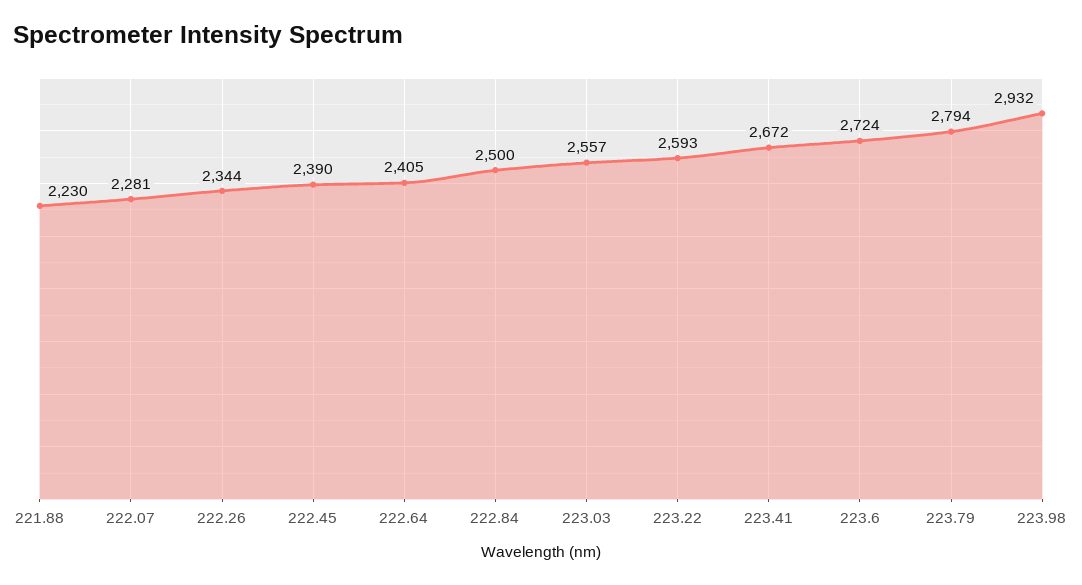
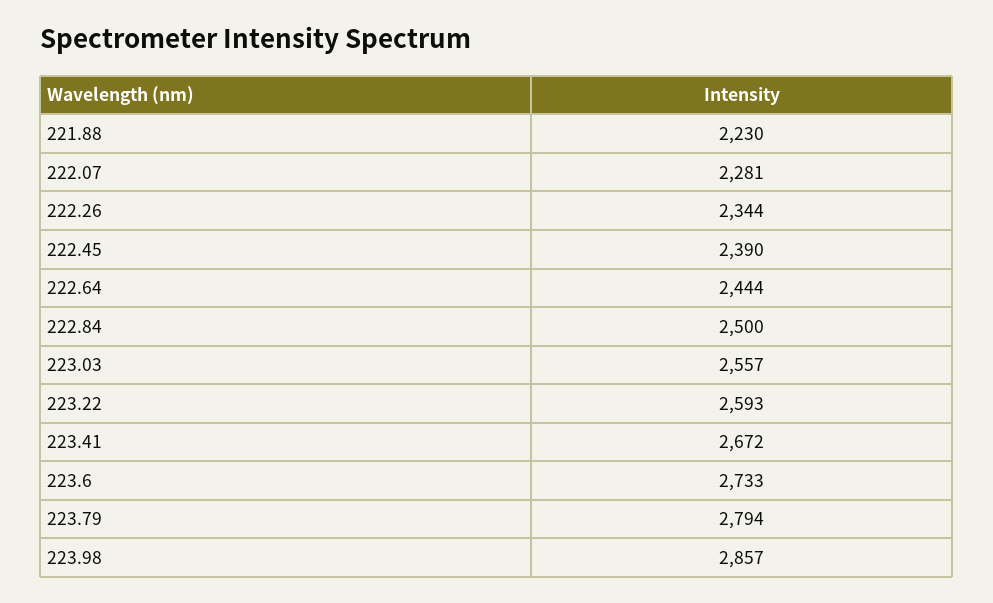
222.64: 2405 -> 2444
223.6: 2724 -> 2733
223.98: 2932 -> 2857

